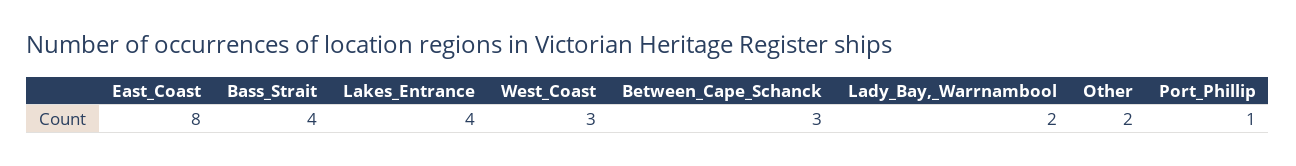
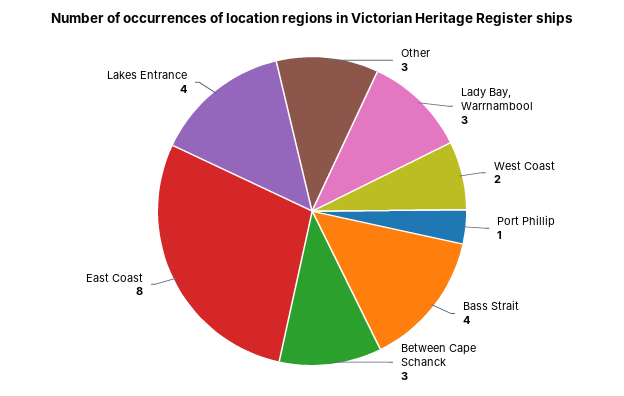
West_Coast: 3 -> 2
Lady_Bay,_Warrnambool: 2 -> 3
Other: 2 -> 3

